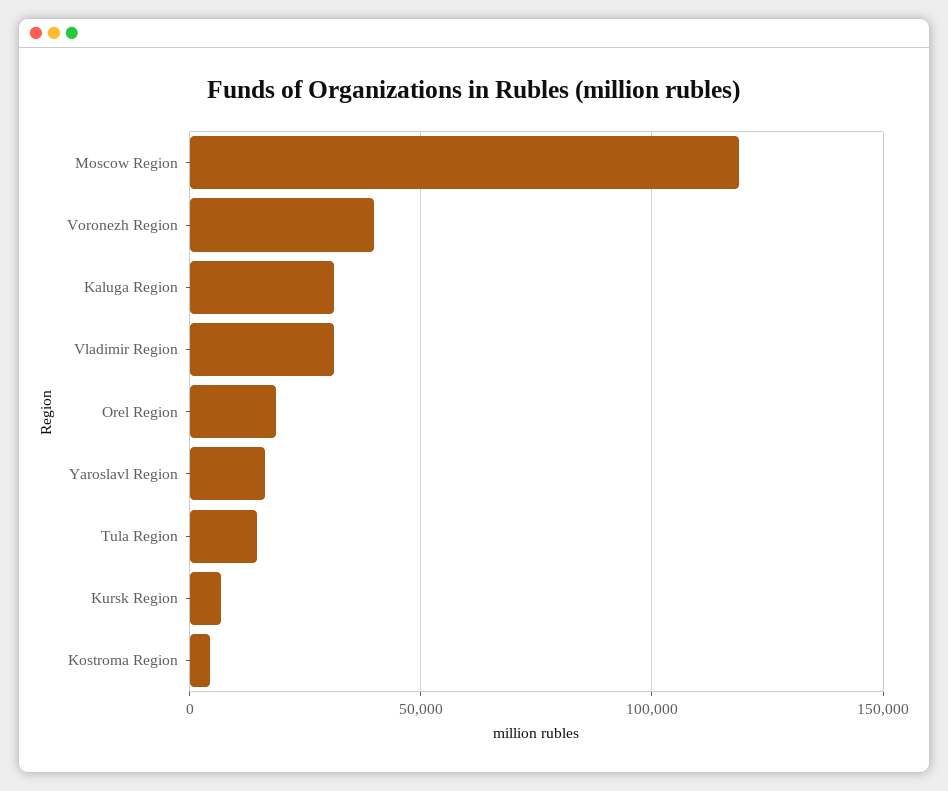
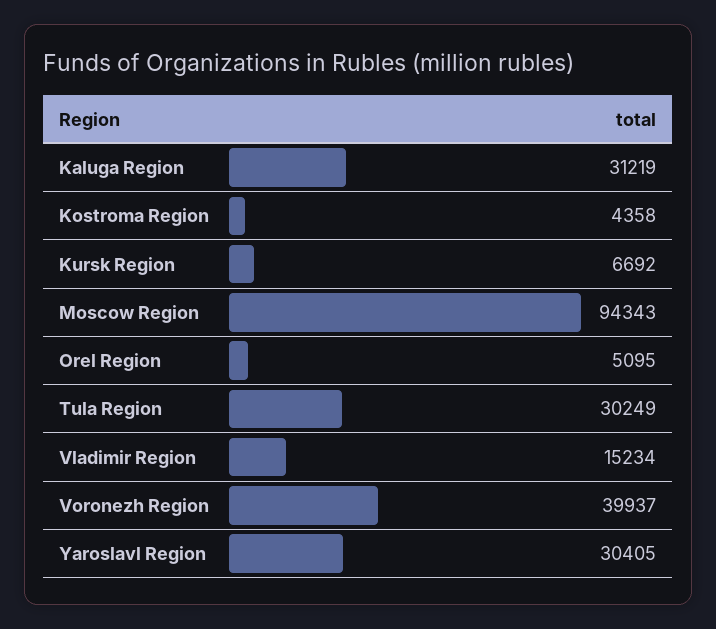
Moscow Region: 120000 -> 94343
Vladimir Region: 30000 -> 15234
Orel Region: 20000 -> 5095
Yaroslavl Region: 15000 -> 30405
Tula Region: 15000 -> 30249

